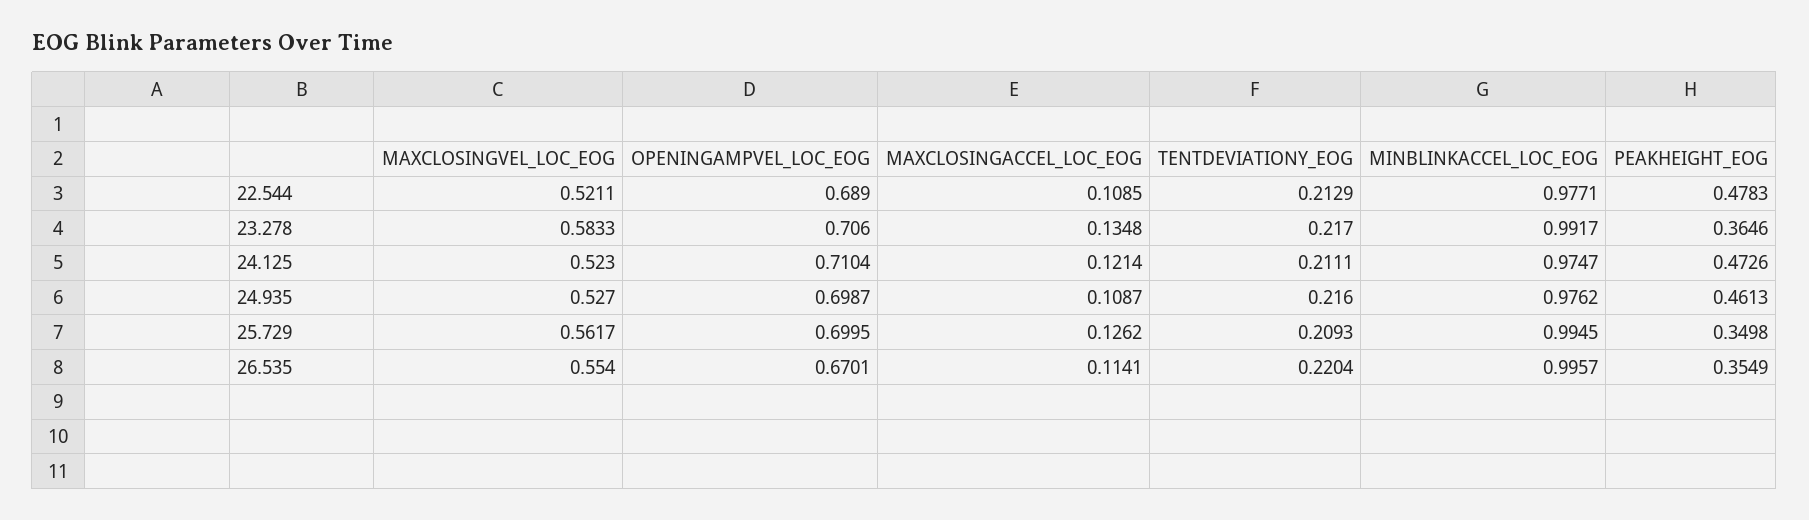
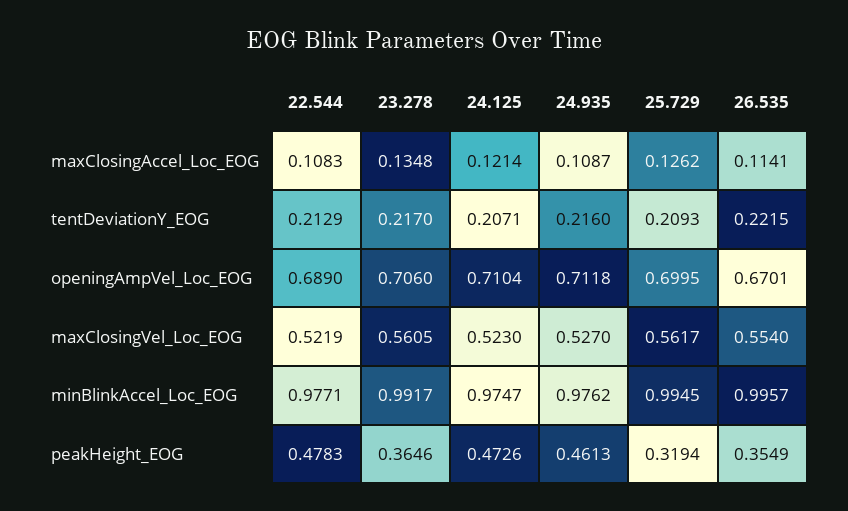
MAXCLOSINGVEL_LOC_EOG, 22.544: 0.5211 -> 0.5219
MAXCLOSINGACCEL_LOC_EOG, 22.544: 0.1085 -> 0.1083
MAXCLOSINGVEL_LOC_EOG, 23.278: 0.5833 -> 0.5605
TENTDEVIATIONY_EOG, 24.125: 0.2111 -> 0.2071
OPENINGAMPVEL_LOC_EOG, 24.935: 0.6987 -> 0.7118
PEAKHEIGHT_EOG, 25.729: 0.3498 -> 0.3194
TENTDEVIATIONY_EOG, 26.535: 0.2204 -> 0.2215

